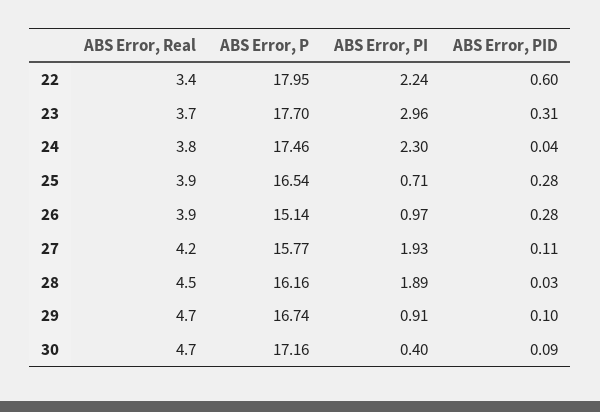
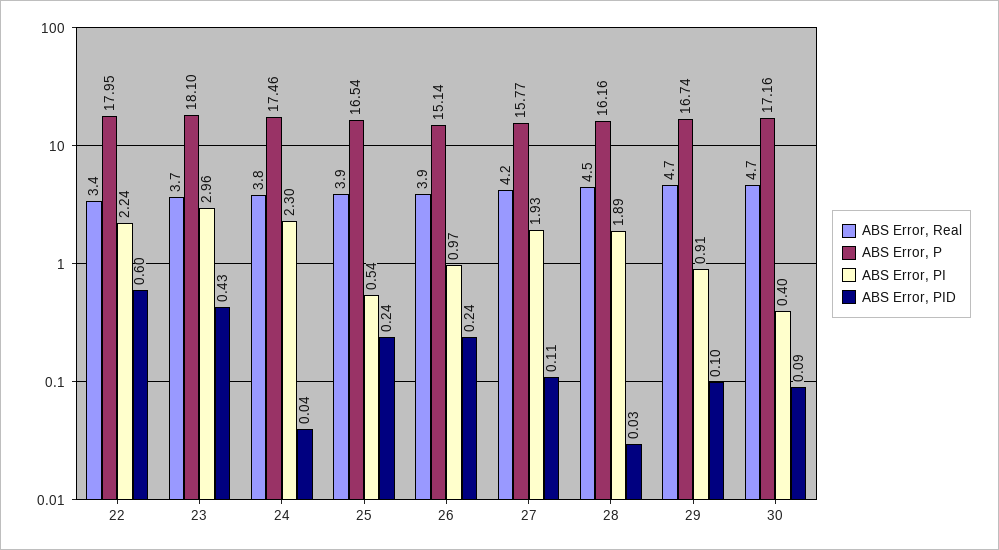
ABS Error, P, 23: 17.7 -> 18.1
ABS Error, PID, 23: 0.31 -> 0.43
ABS Error, PI, 25: 0.71 -> 0.54
ABS Error, PID, 25: 0.28 -> 0.24
ABS Error, PID, 26: 0.28 -> 0.24

